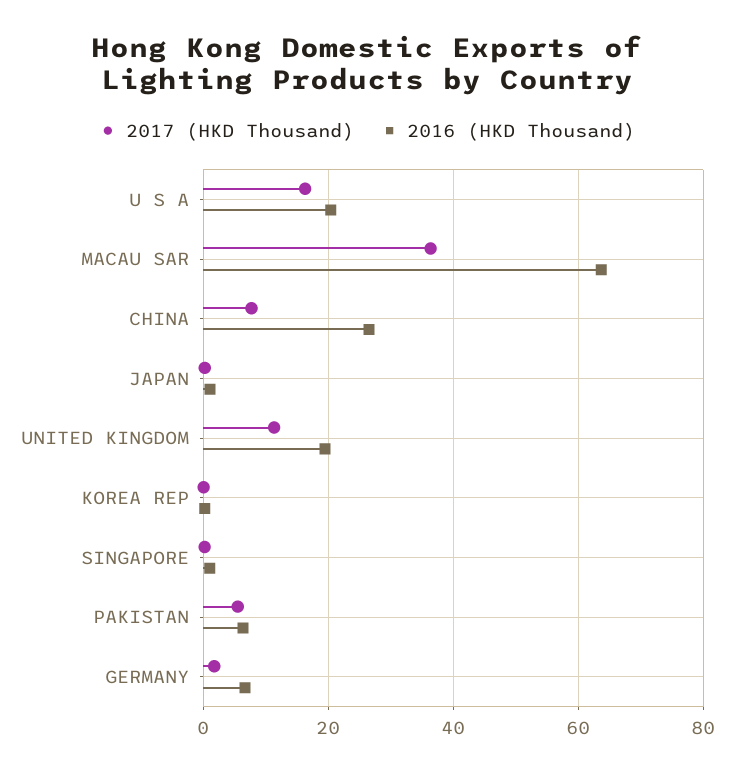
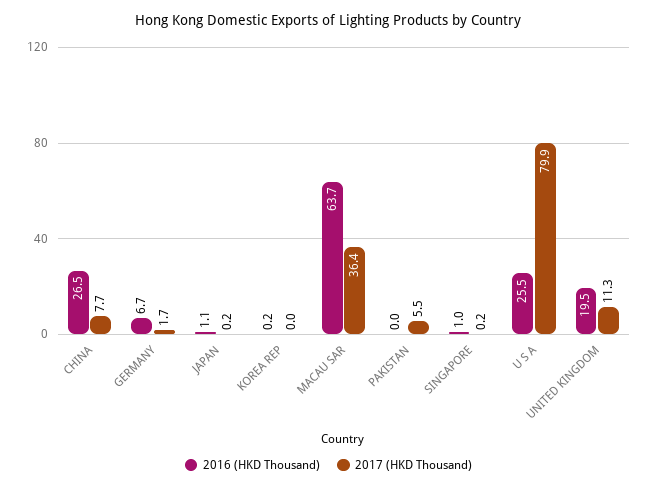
2017 (HKD Thousand), U S A: 16 -> 79.9
2016 (HKD Thousand), U S A: 20 -> 25.5
2016 (HKD Thousand), PAKISTAN: 6 -> 0

